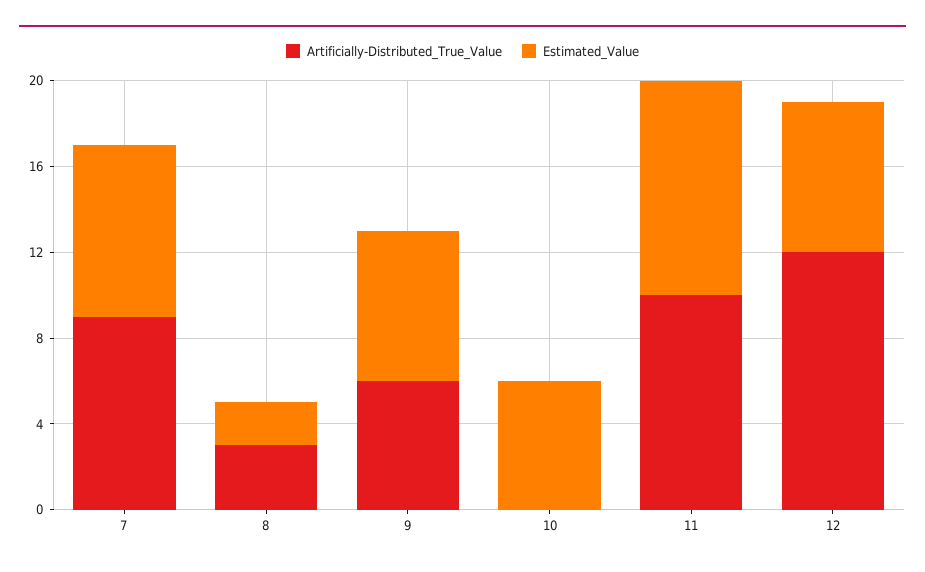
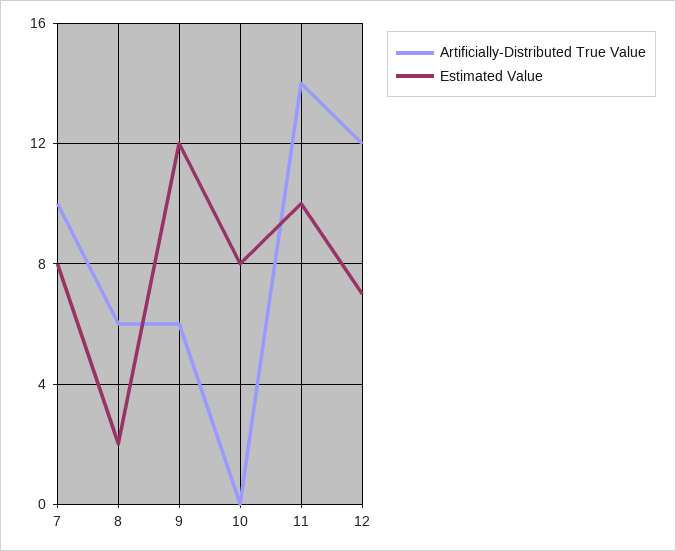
Artificially-Distributed_True_Value, 7: 9 -> 10
Artificially-Distributed_True_Value, 8: 3 -> 6
Estimated_Value, 9: 7 -> 12
Estimated_Value, 10: 6 -> 8
Artificially-Distributed_True_Value, 11: 10 -> 14

